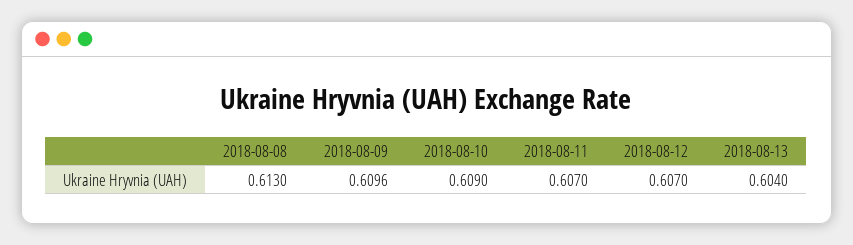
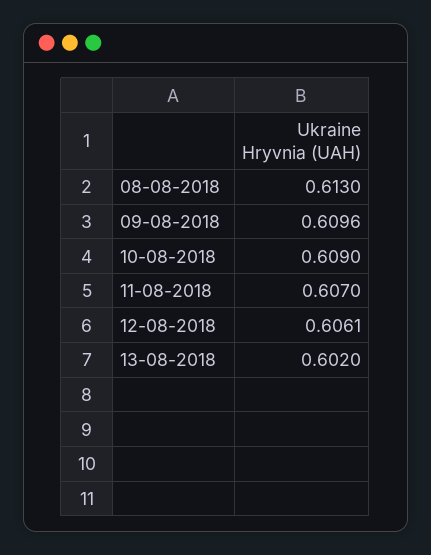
2018-08-12: 0.607 -> 0.6061
2018-08-13: 0.604 -> 0.602

